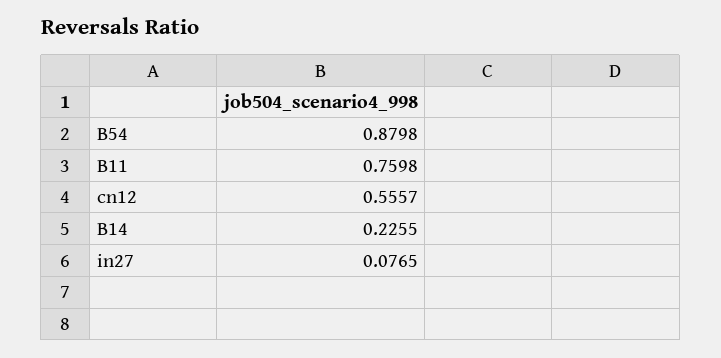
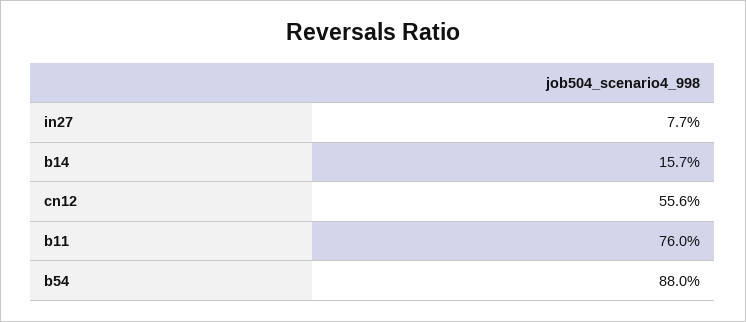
B14: 0.2255 -> 0.157

